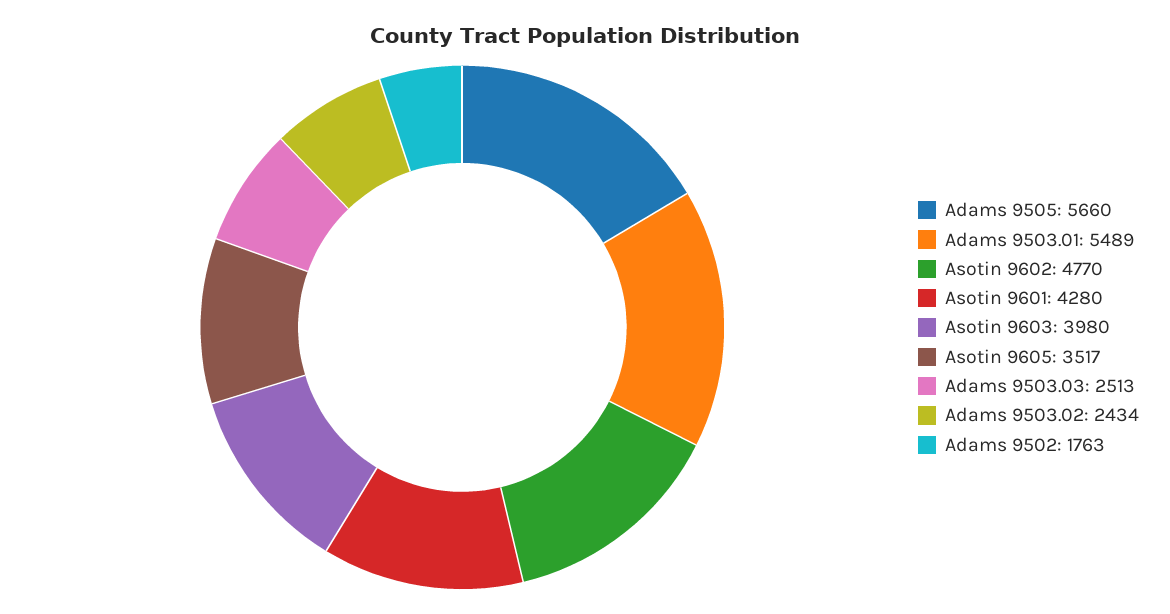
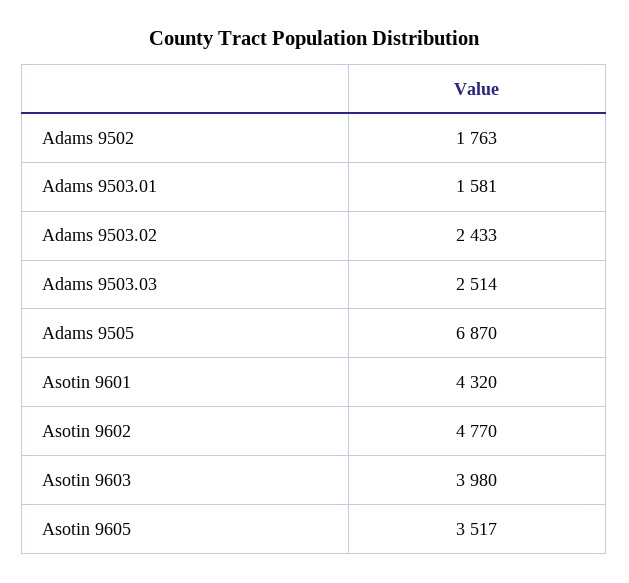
Adams 9505: 5660 -> 6870
Adams 9503.01: 5489 -> 1581
Asotin 9601: 4280 -> 4320
Adams 9503.03: 2513 -> 2514
Adams 9503.02: 2434 -> 2433

